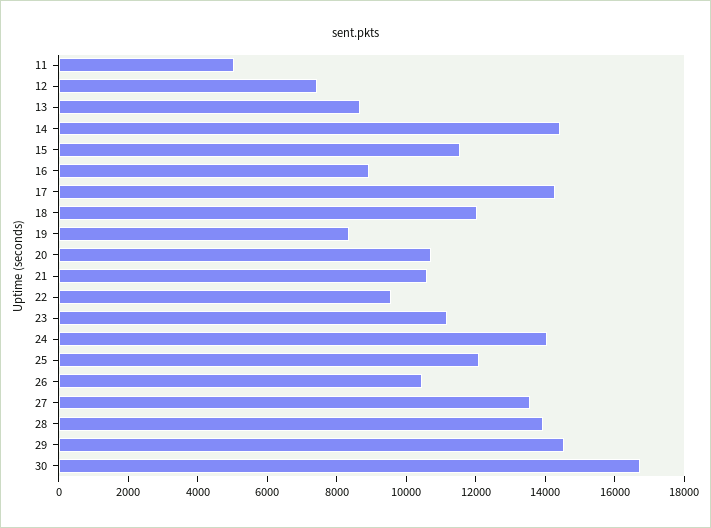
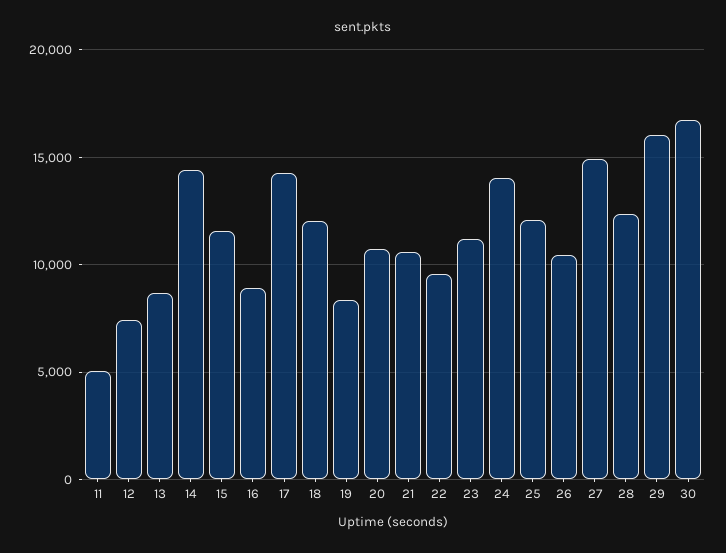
27: 13500 -> 15000
28: 14000 -> 12500
29: 14500 -> 16000

